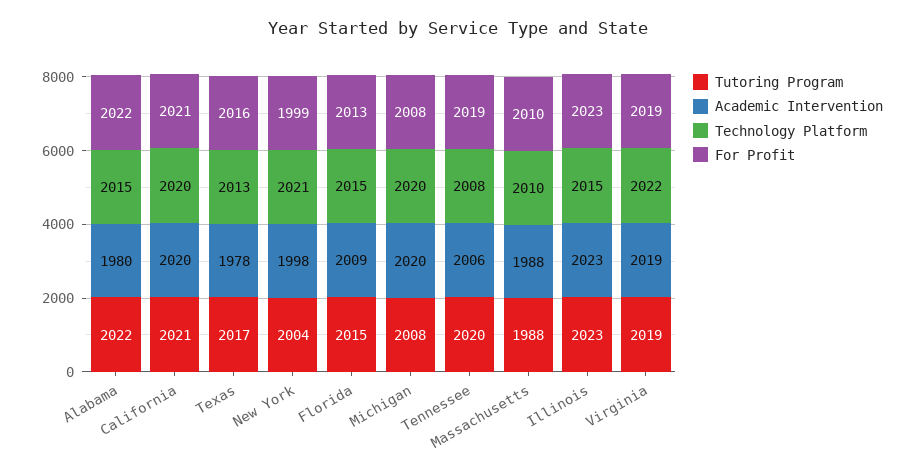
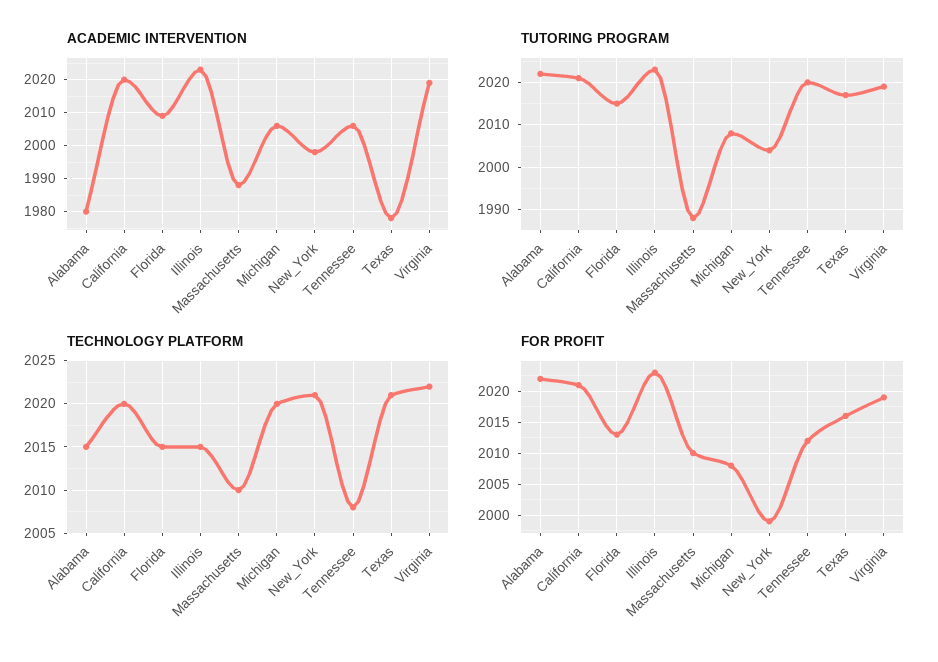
Technology Platform, Texas: 2013 -> 2021
Academic Intervention, Michigan: 2020 -> 2005
For Profit, Tennessee: 2019 -> 2012

